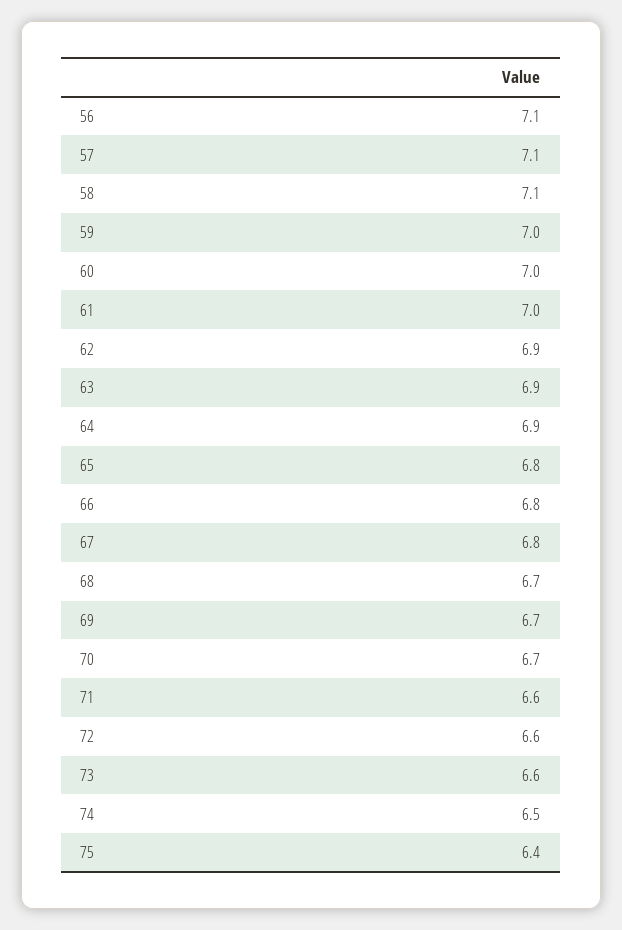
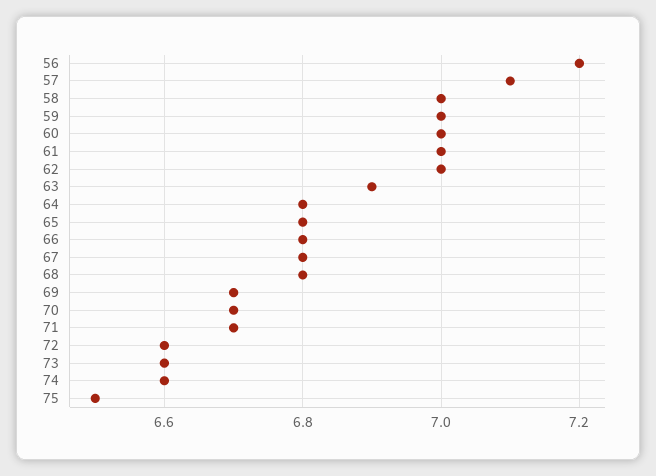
56: 7.1 -> 7.2
58: 7.1 -> 7
62: 6.9 -> 7
64: 6.9 -> 6.8
68: 6.7 -> 6.8
71: 6.6 -> 6.7
74: 6.5 -> 6.6
75: 6.4 -> 6.5

